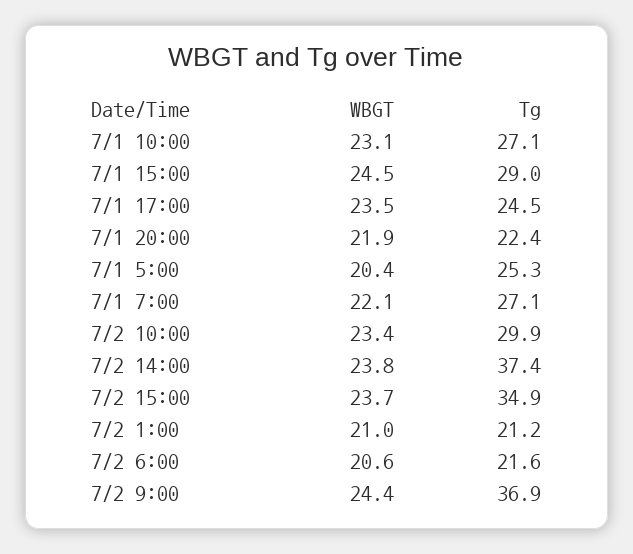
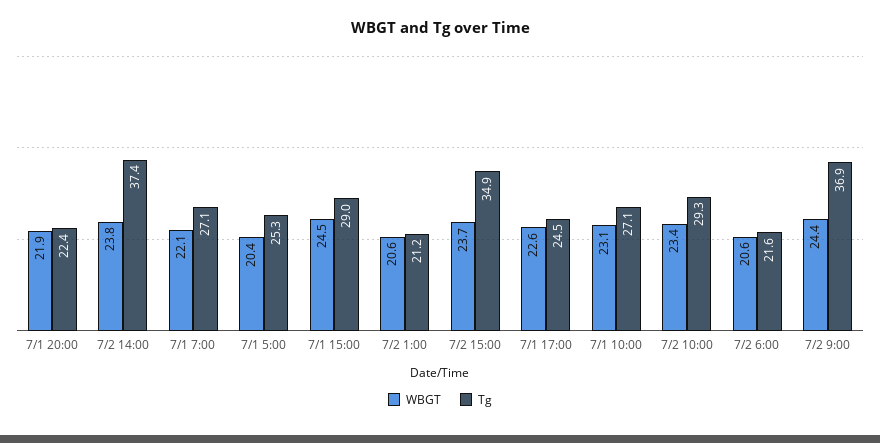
WBGT, 7/1 17:00: 23.5 -> 22.6
Tg, 7/2 10:00: 29.9 -> 29.3
WBGT, 7/2 1:00: 21 -> 20.6

